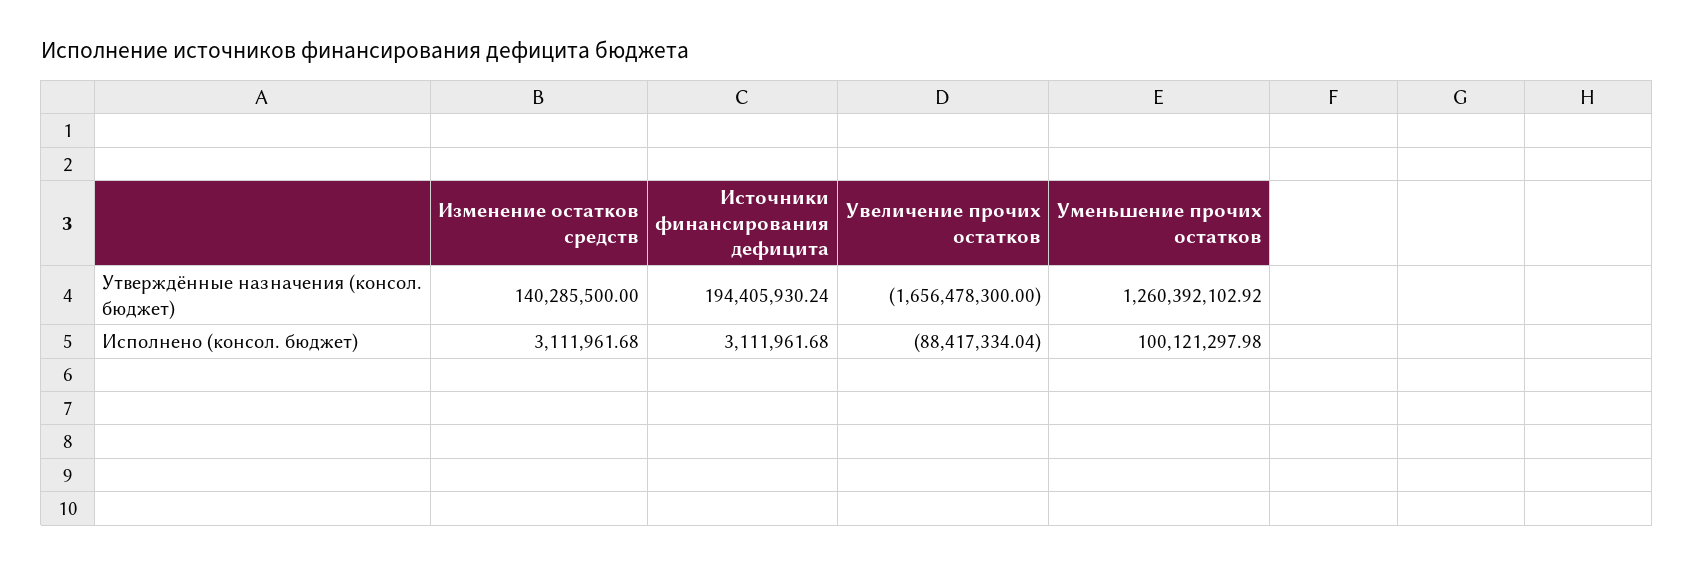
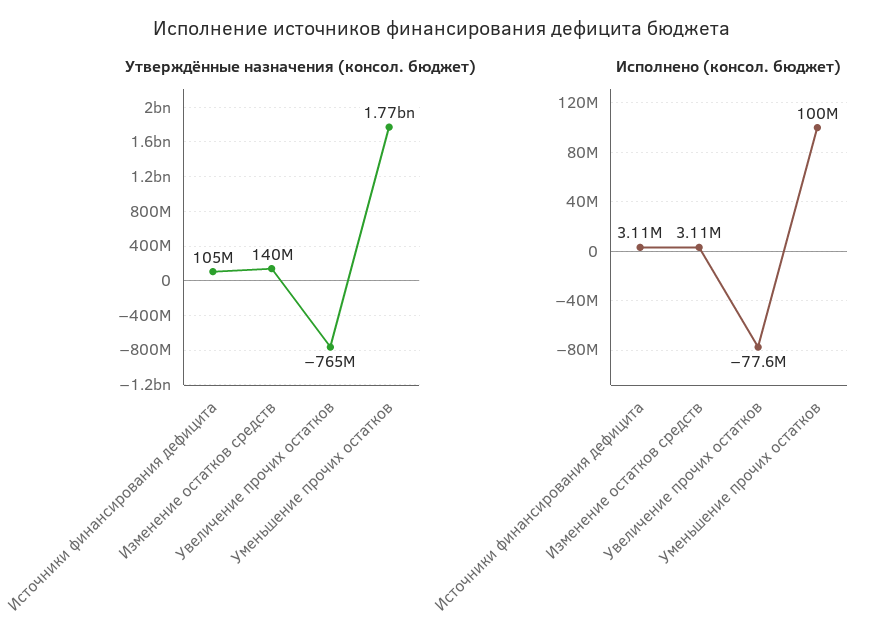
Утверждённые назначения (консол. бюджет), Источники финансирования дефицита: 194405930.24 -> 105000000
Утверждённые назначения (консол. бюджет), Увеличение прочих остатков: -1656478300 -> -765000000
Утверждённые назначения (консол. бюджет), Уменьшение прочих остатков: 1260392102.92 -> 1770000000
Исполнено (консол. бюджет), Увеличение прочих остатков: -88417334.04 -> -77600000

